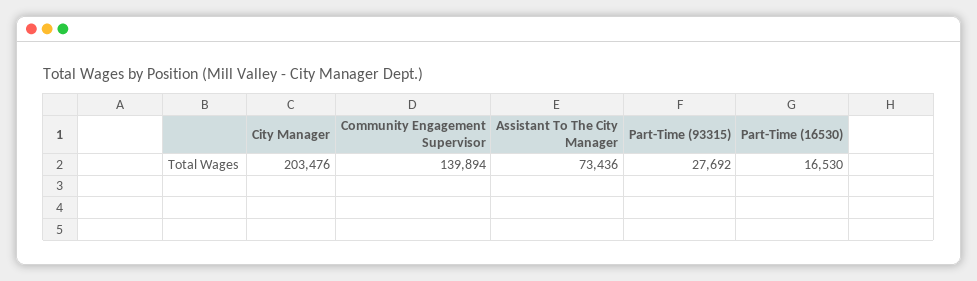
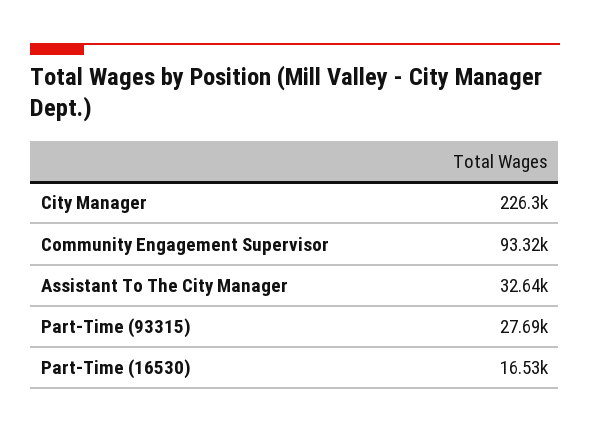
City Manager: 203476 -> 226300
Community Engagement Supervisor: 139894 -> 93320
Assistant To The City Manager: 73436 -> 32640

